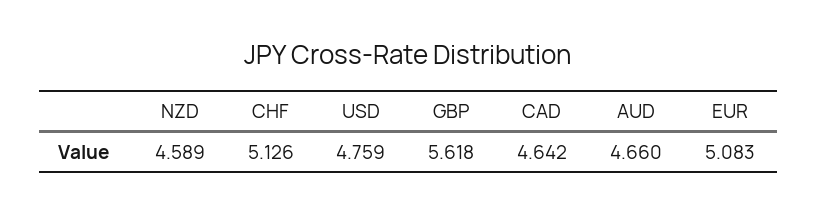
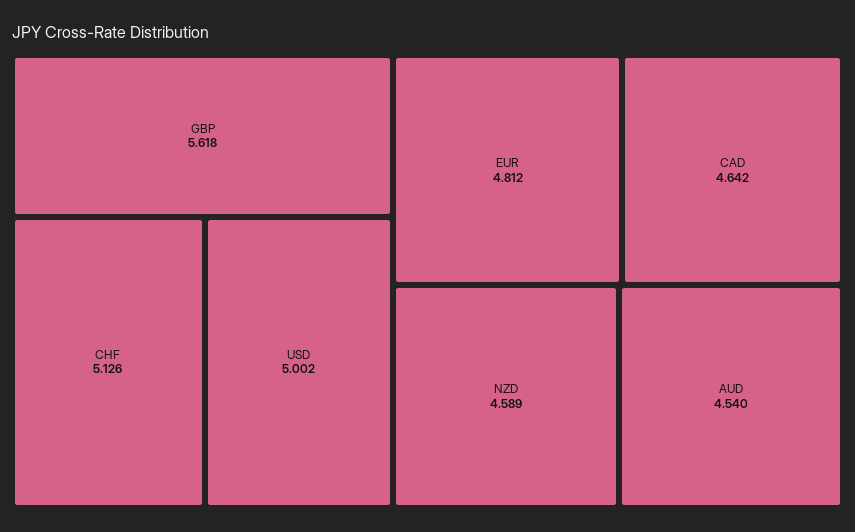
USD: 4.759 -> 5.002
AUD: 4.66 -> 4.54
EUR: 5.083 -> 4.812

